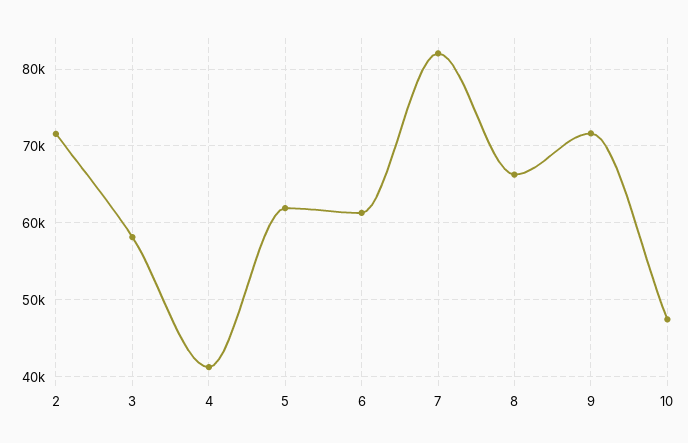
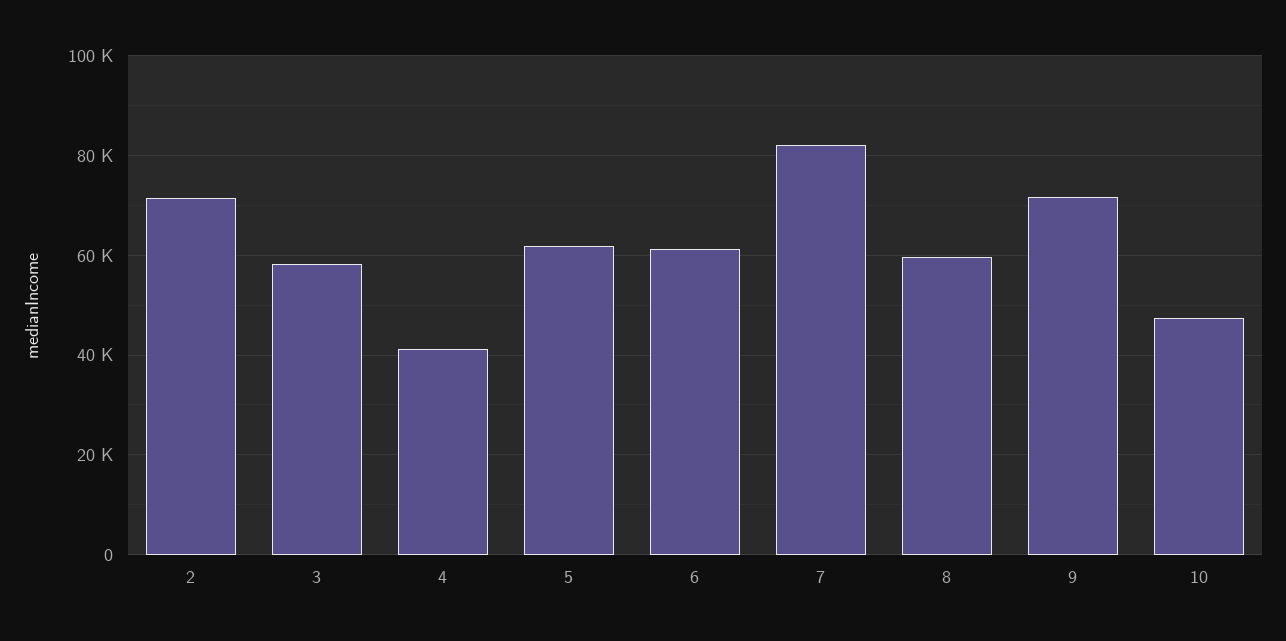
8: 66000 -> 60000

